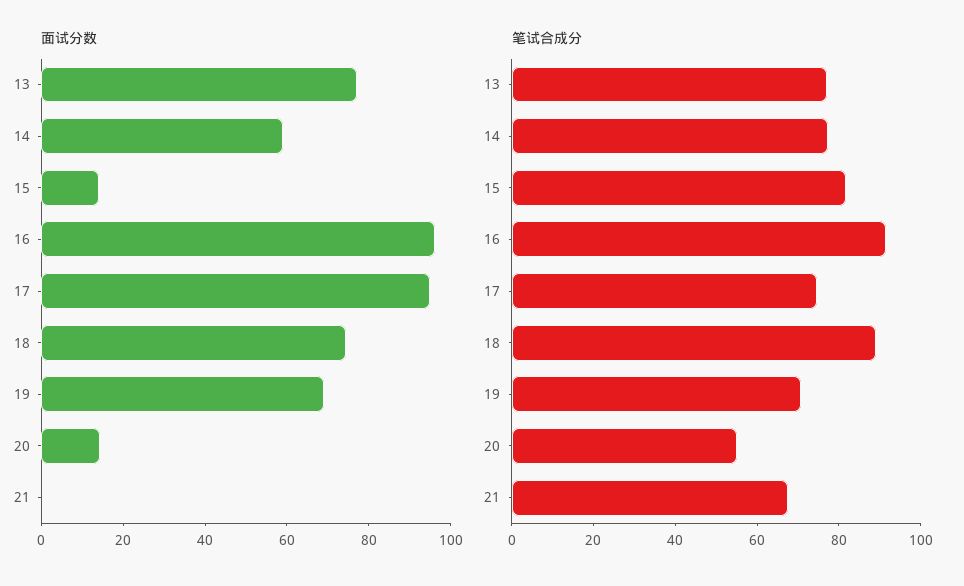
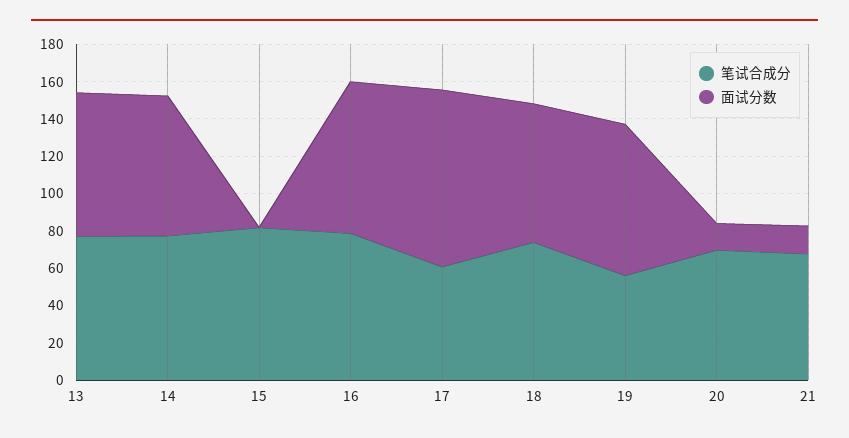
面试分数, 14: 60 -> 75
面试分数, 15: 15 -> 0
面试分数, 16: 95 -> 80
面试分数, 19: 70 -> 80
面试分数, 21: 0 -> 15
笔试合成分, 16: 90 -> 80
笔试合成分, 17: 75 -> 60
笔试合成分, 18: 90 -> 75
笔试合成分, 19: 70 -> 55
笔试合成分, 20: 55 -> 70

